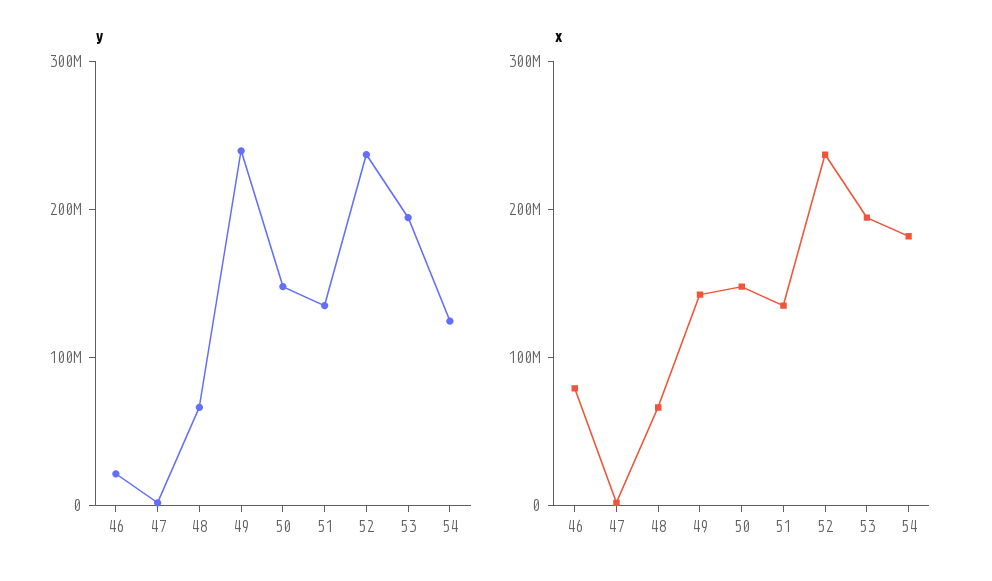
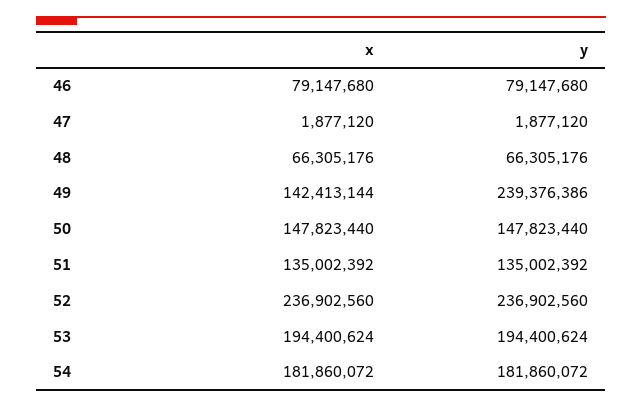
y, 46: 20000000 -> 79147680
y, 54: 120000000 -> 181860072

